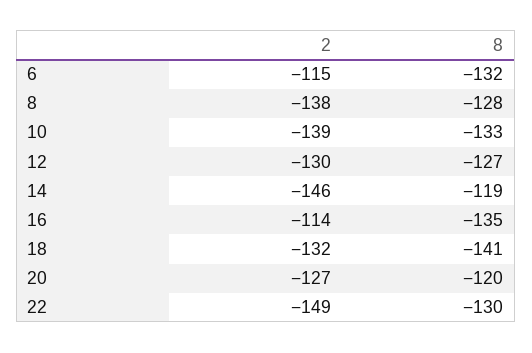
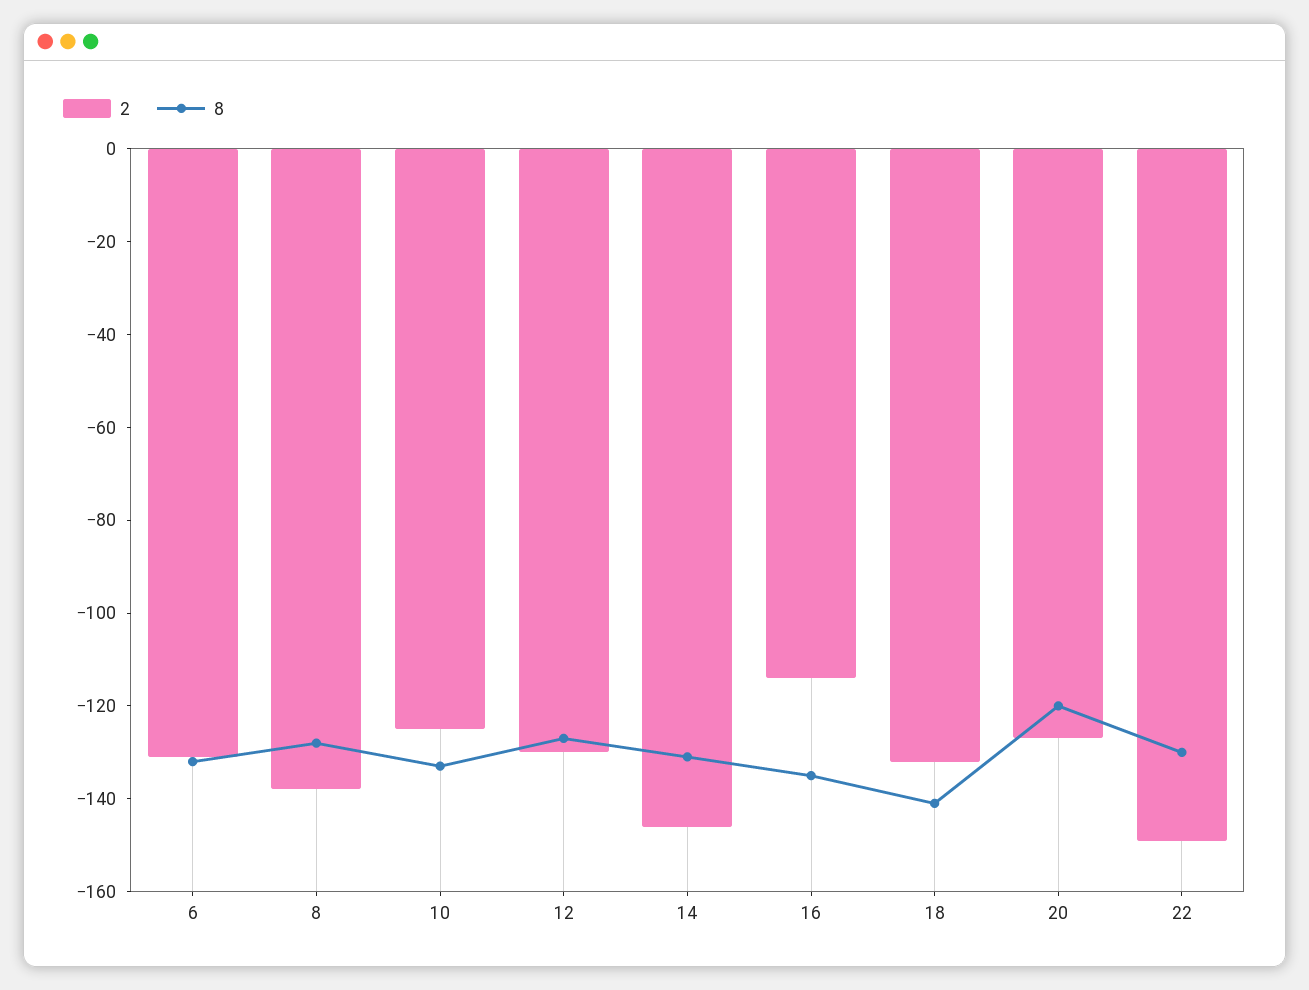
2, 6: -115 -> -130
2, 10: -139 -> -125
8, 14: -119 -> -130

